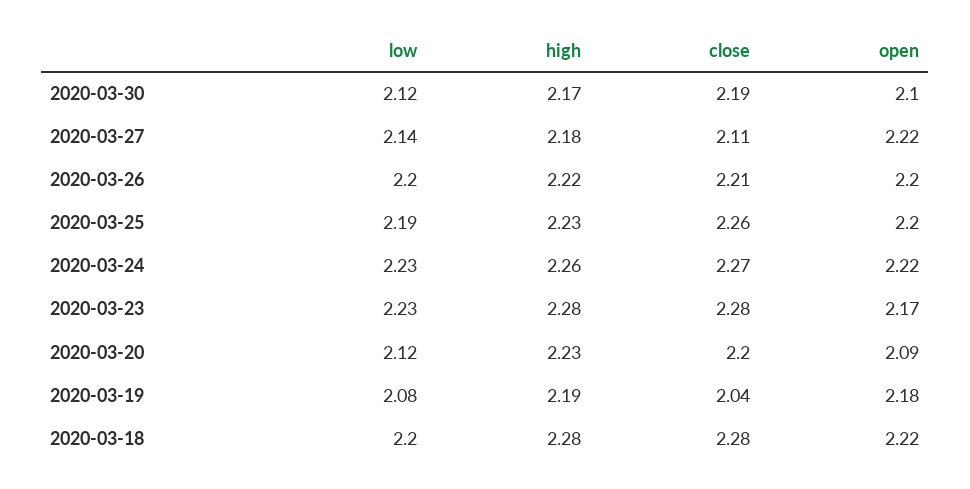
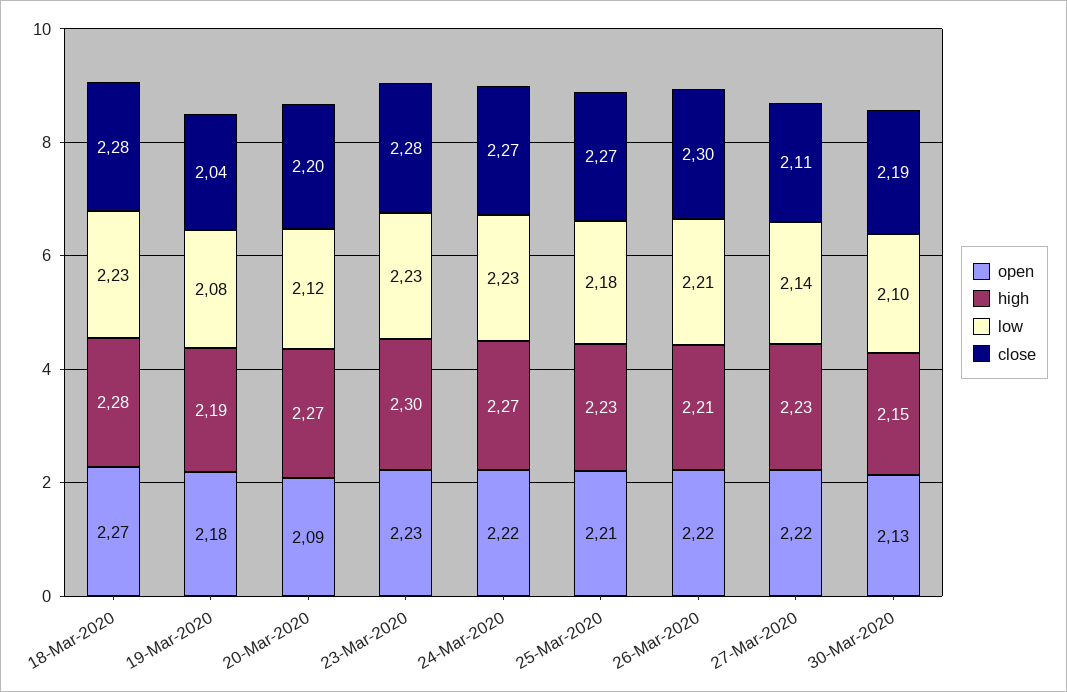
low, 2020-03-30: 2.12 -> 2.1
high, 2020-03-30: 2.17 -> 2.15
open, 2020-03-30: 2.1 -> 2.13
high, 2020-03-27: 2.18 -> 2.23
low, 2020-03-26: 2.2 -> 2.21
high, 2020-03-26: 2.22 -> 2.21
close, 2020-03-26: 2.21 -> 2.3
open, 2020-03-26: 2.2 -> 2.22
low, 2020-03-25: 2.19 -> 2.18
close, 2020-03-25: 2.26 -> 2.27
open, 2020-03-25: 2.2 -> 2.21
high, 2020-03-24: 2.26 -> 2.27
high, 2020-03-23: 2.28 -> 2.3
open, 2020-03-23: 2.17 -> 2.23
high, 2020-03-20: 2.23 -> 2.27
low, 2020-03-18: 2.2 -> 2.23
open, 2020-03-18: 2.22 -> 2.27

